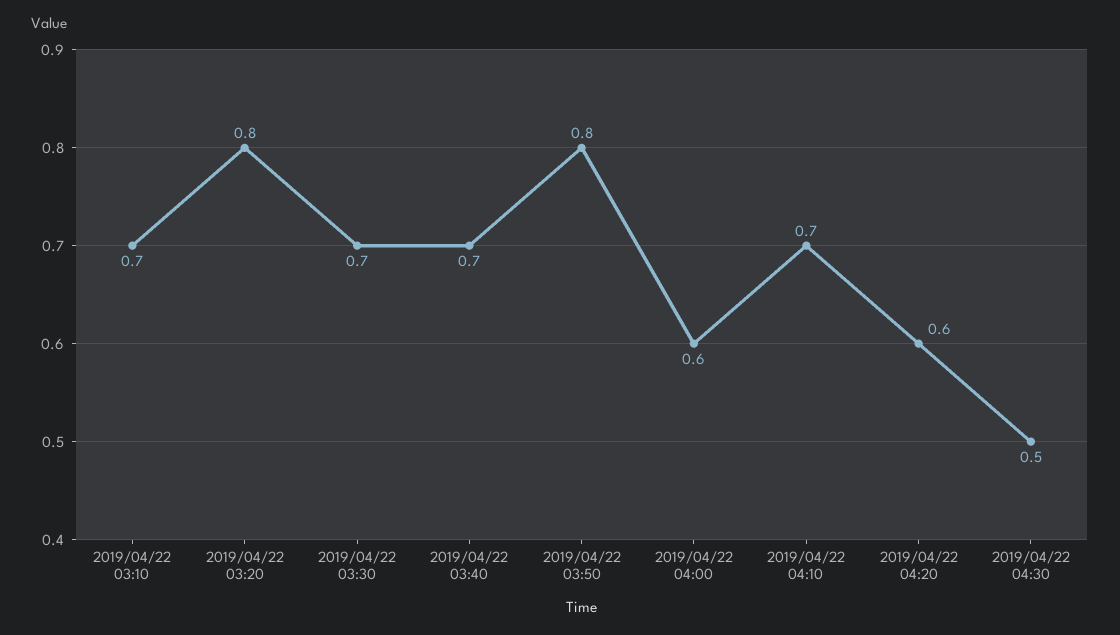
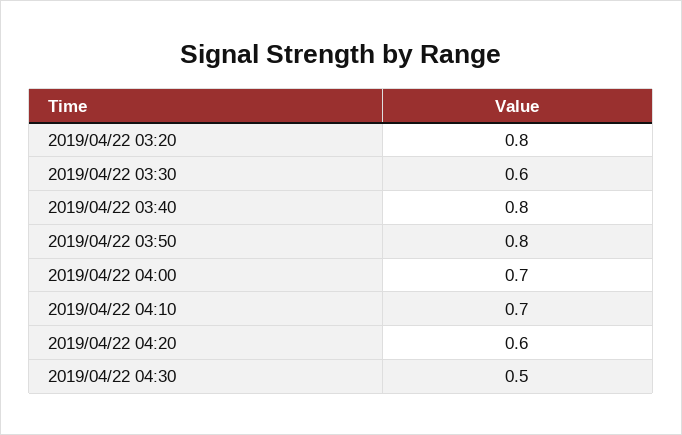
2019/04/22 03:10: 0.7 -> none
2019/04/22 03:30: 0.7 -> 0.6
2019/04/22 03:40: 0.7 -> 0.8
2019/04/22 04:00: 0.6 -> 0.7

